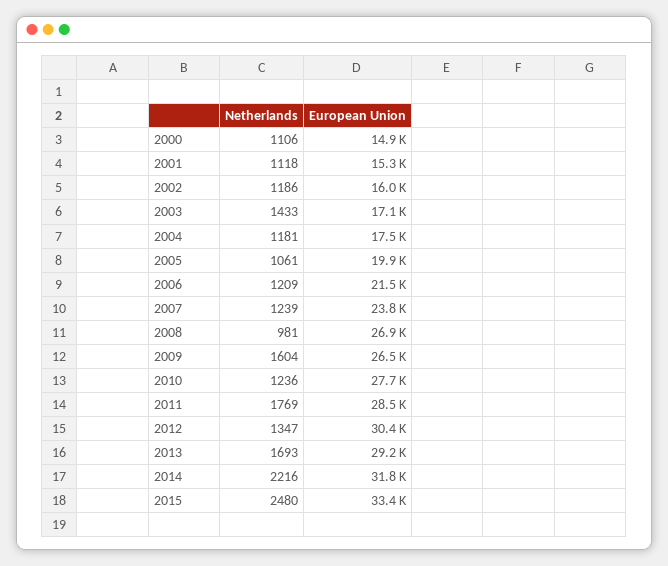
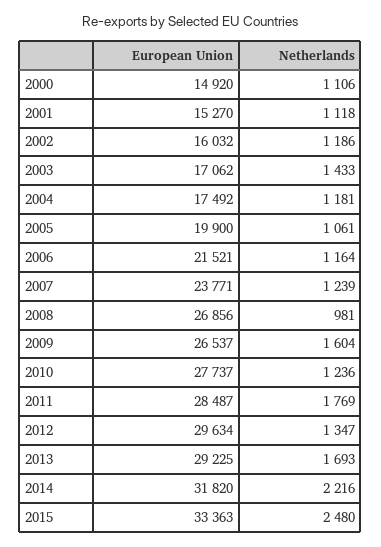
Netherlands, 2006: 1209 -> 1164
European Union, 2012: 30400 -> 29634

